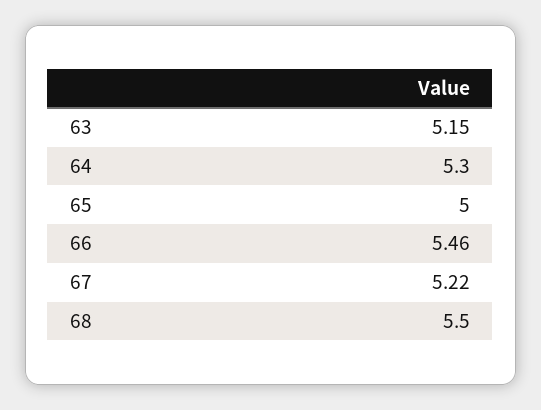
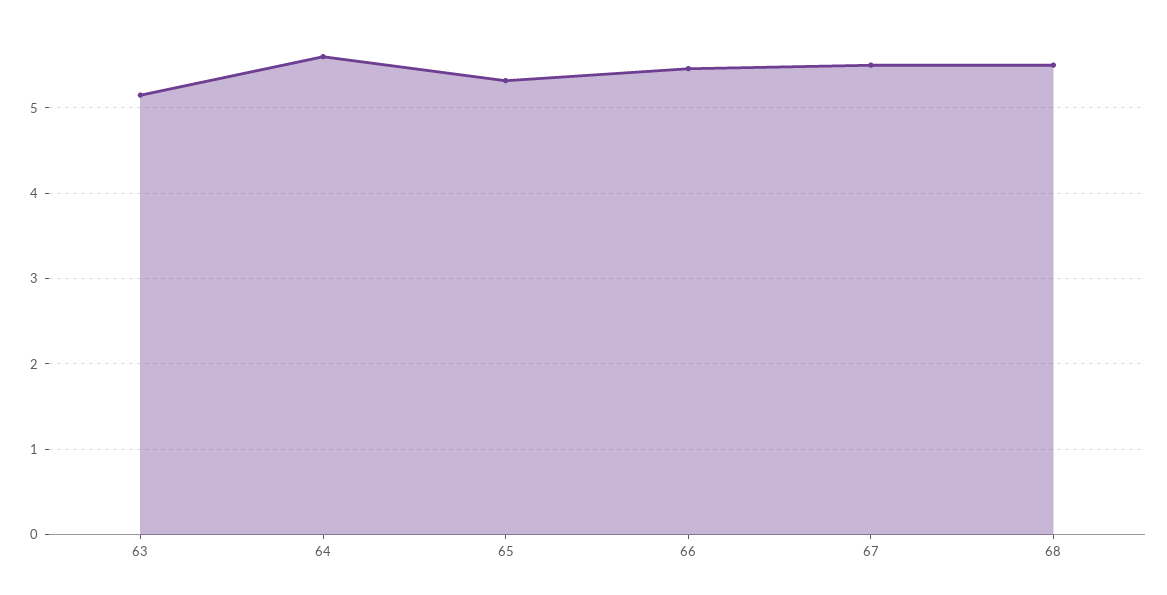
64: 5.3 -> 5.6
65: 5 -> 5.3
67: 5.22 -> 5.5

